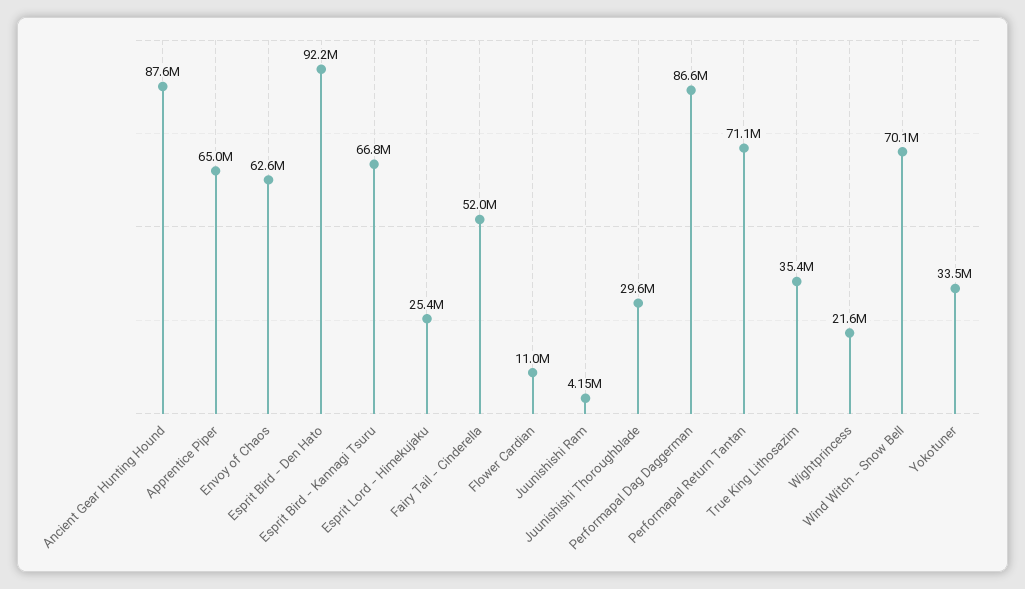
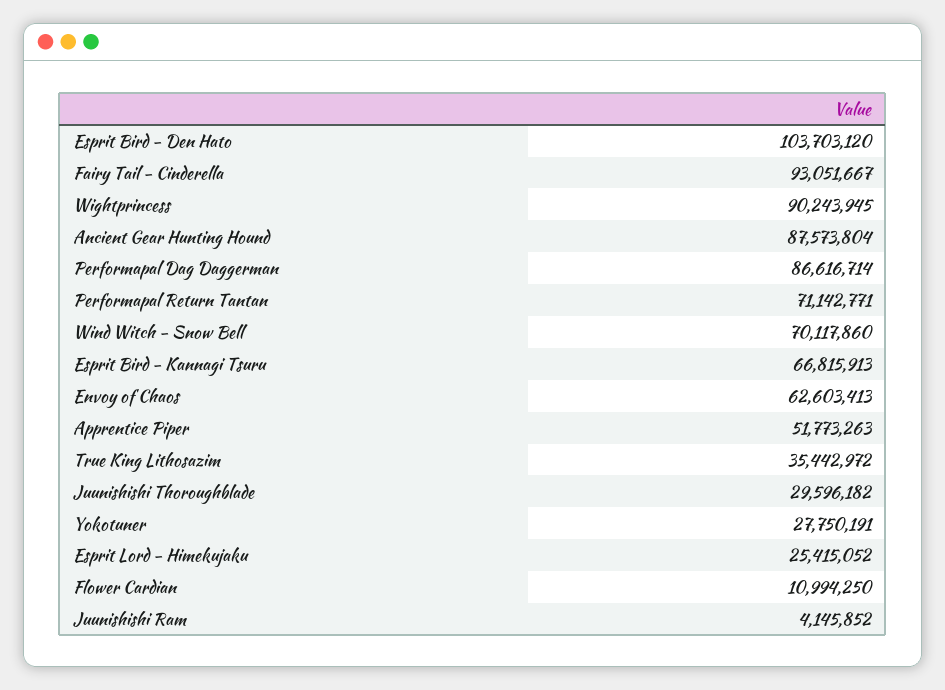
Apprentice Piper: 65000000 -> 51773263
Esprit Bird - Den Hato: 92200000 -> 103703120
Fairy Tail - Cinderella: 52000000 -> 93051667
Wightprincess: 21600000 -> 90243945
Yokotuner: 33500000 -> 27750191

